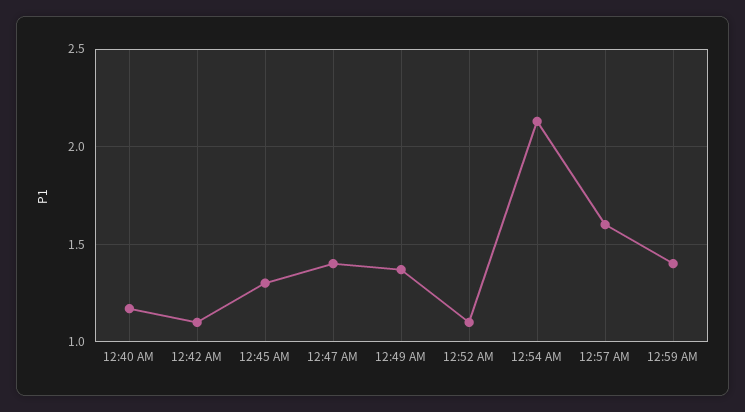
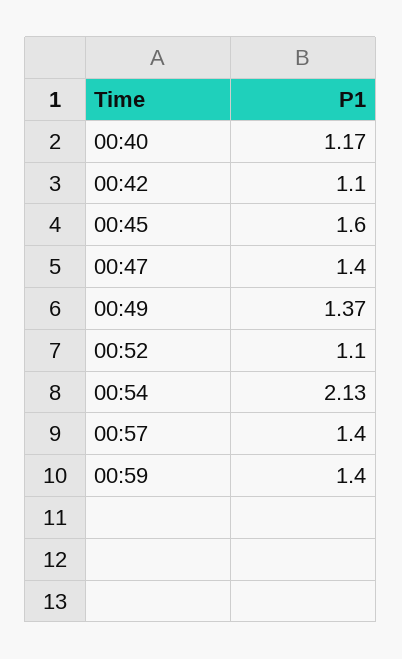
12:45 AM: 1.3 -> 1.6
12:57 AM: 1.6 -> 1.4

